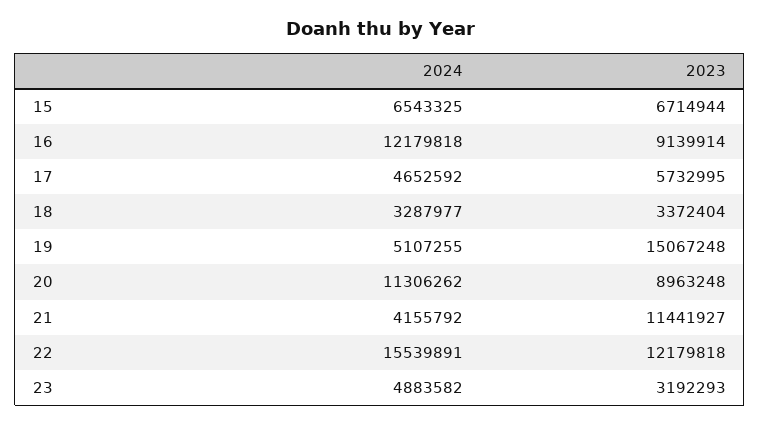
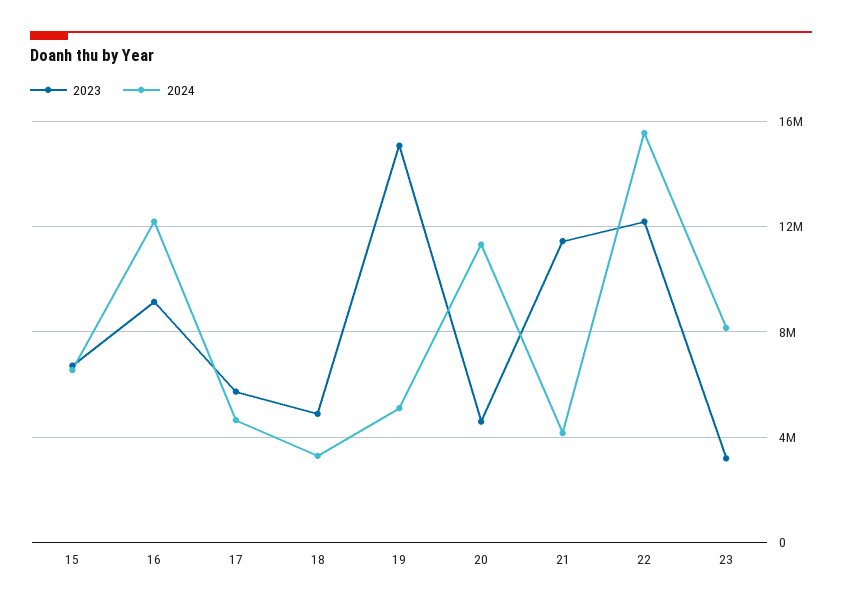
2023, 18: 3372404 -> 5000000
2023, 20: 8963248 -> 4500000
2024, 23: 4883582 -> 8000000

